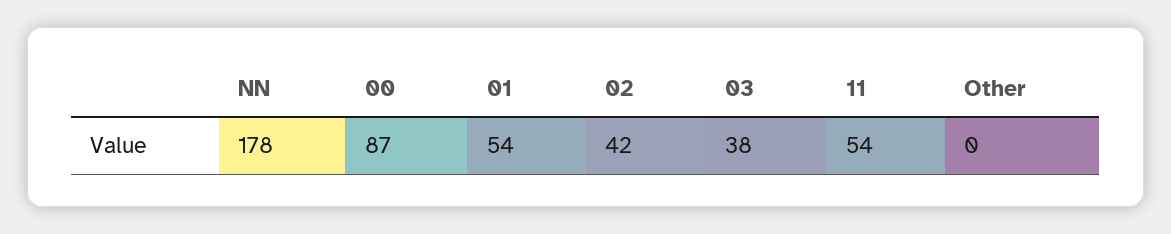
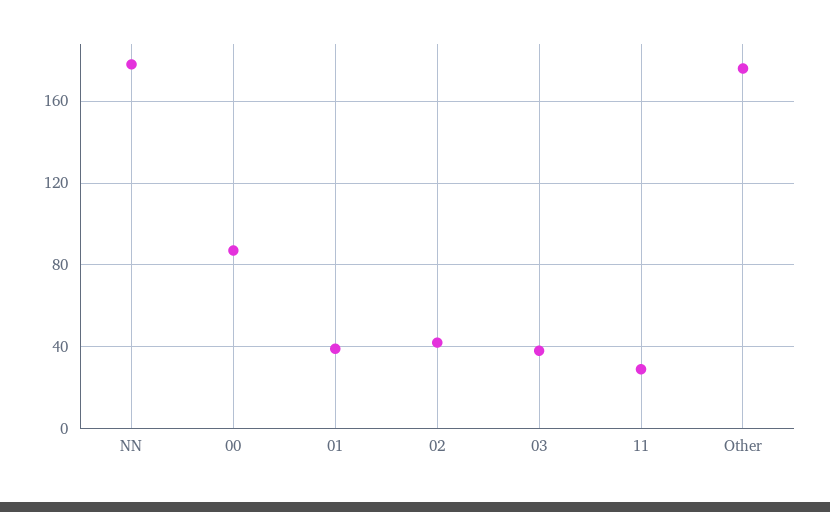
01: 54 -> 40
11: 54 -> 30
Other: 0 -> 175

